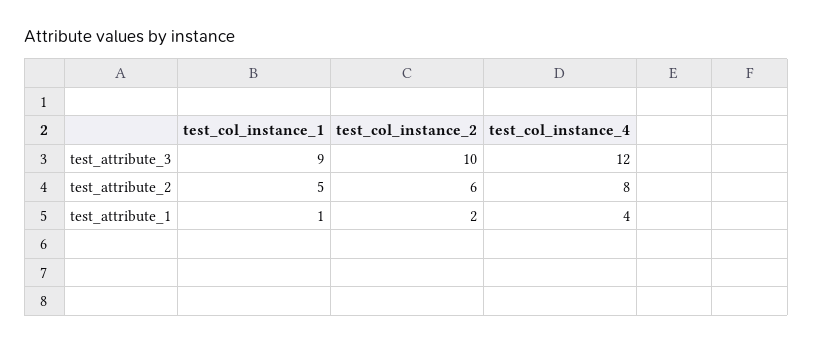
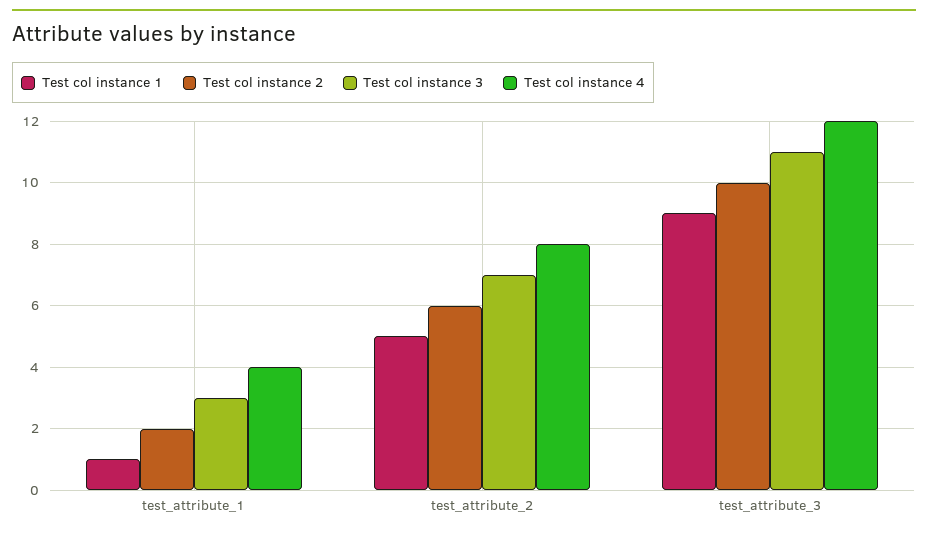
Test col instance 3, test_attribute_1: none -> 3
Test col instance 3, test_attribute_2: none -> 7
Test col instance 3, test_attribute_3: none -> 11

